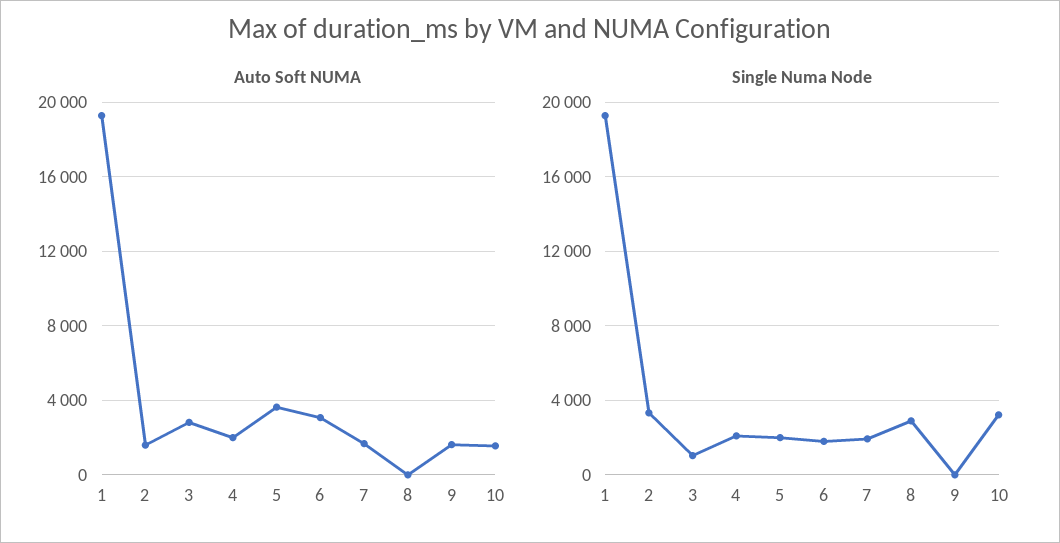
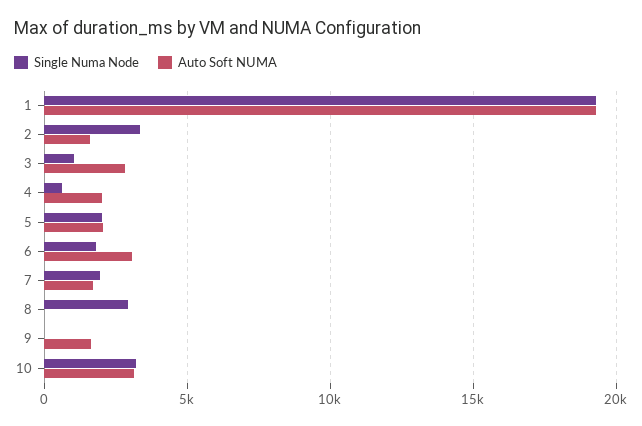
Auto Soft NUMA, 5: 3500 -> 2000
Auto Soft NUMA, 10: 1500 -> 3000
Single Numa Node, 4: 2000 -> 500

